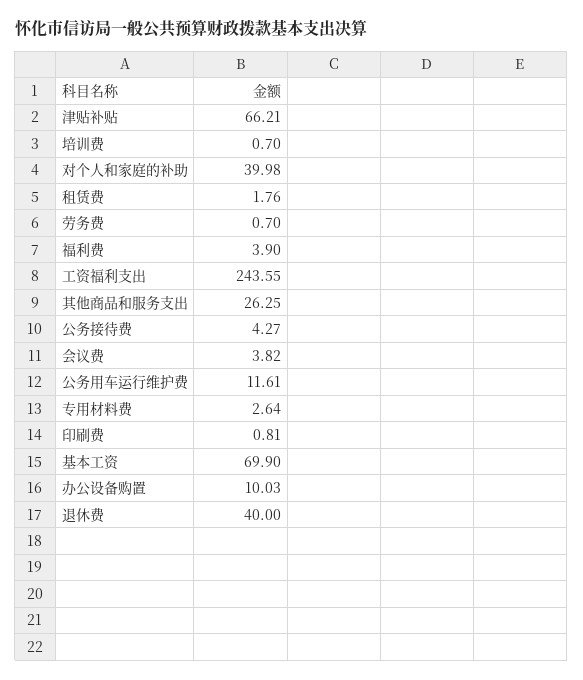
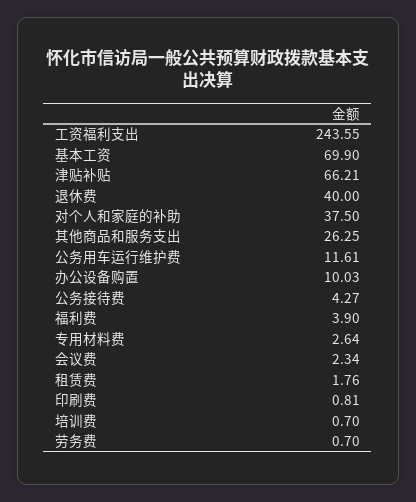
对个人和家庭的补助: 39.98 -> 37.5
会议费: 3.82 -> 2.34

